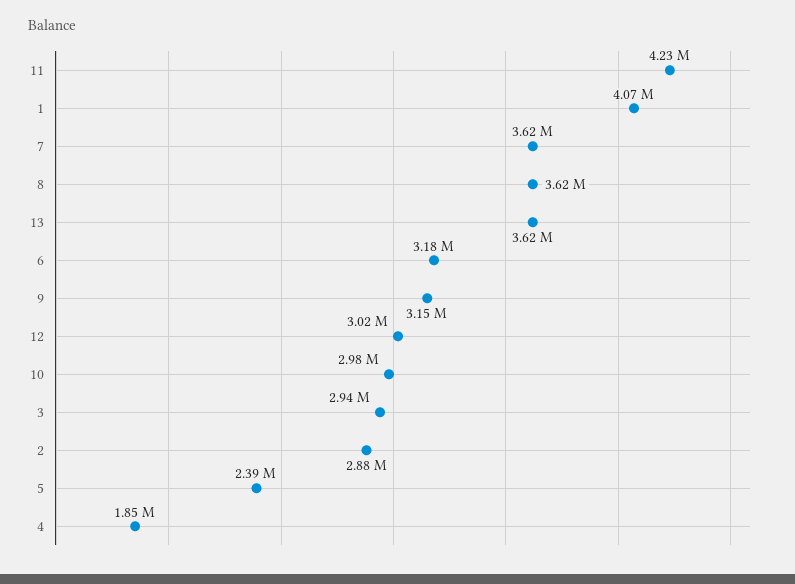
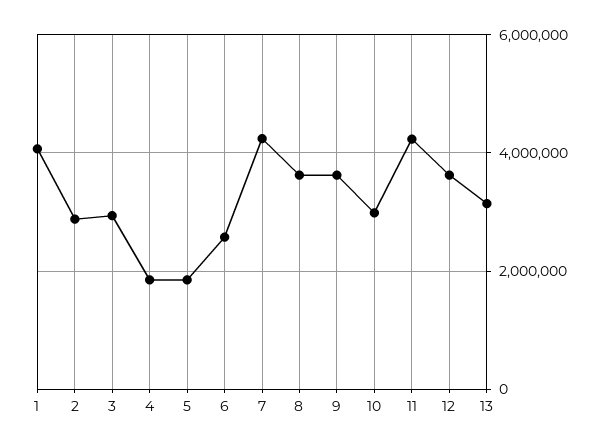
7: 3620000 -> 4200000
13: 3620000 -> 3200000
6: 3180000 -> 2600000
9: 3150000 -> 3600000
12: 3020000 -> 3600000
5: 2390000 -> 1800000

